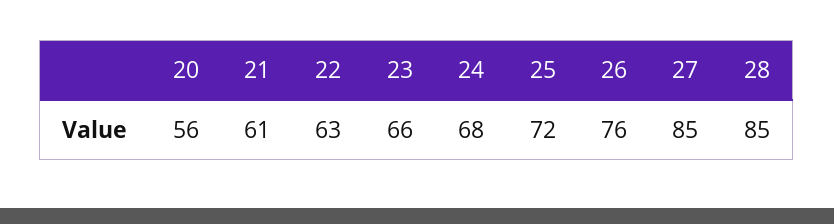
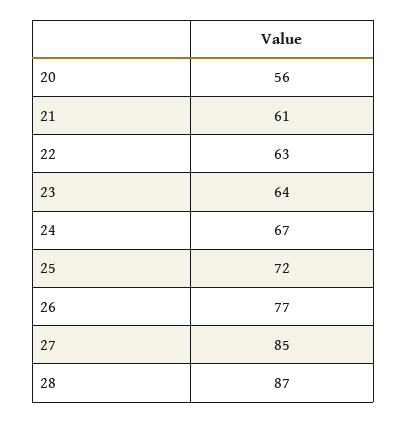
23: 66 -> 64
24: 68 -> 67
26: 76 -> 77
28: 85 -> 87

